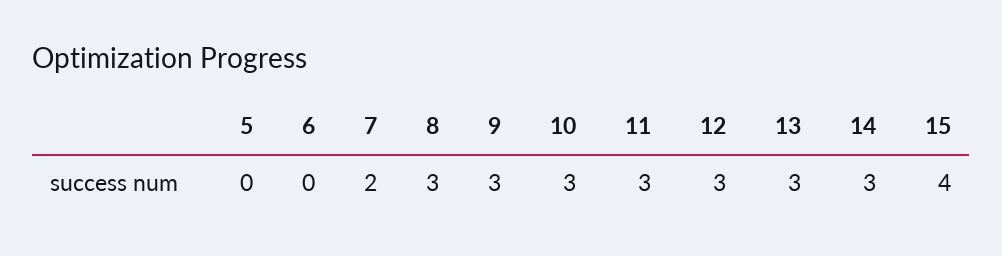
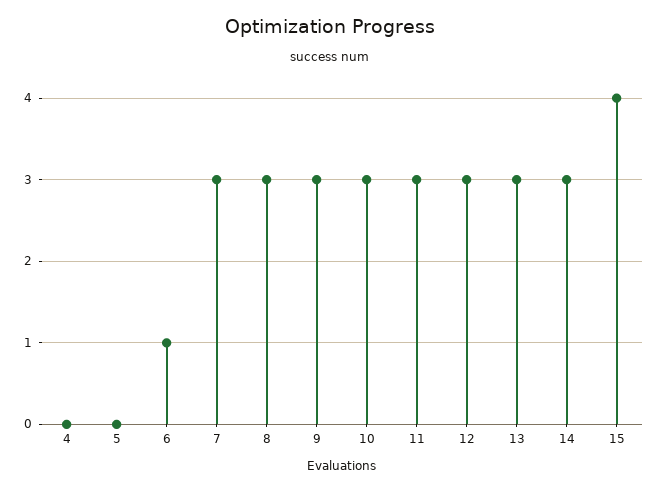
6: 0 -> 1
7: 2 -> 3
4: none -> 0

